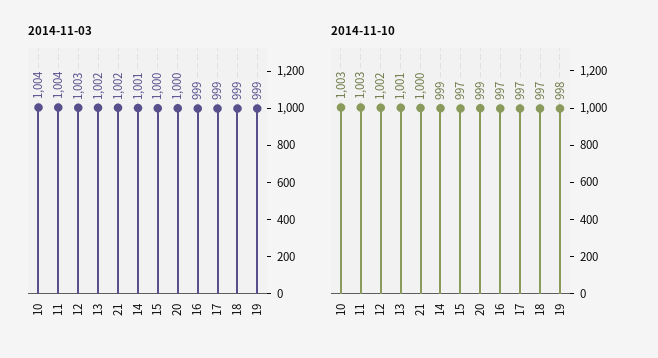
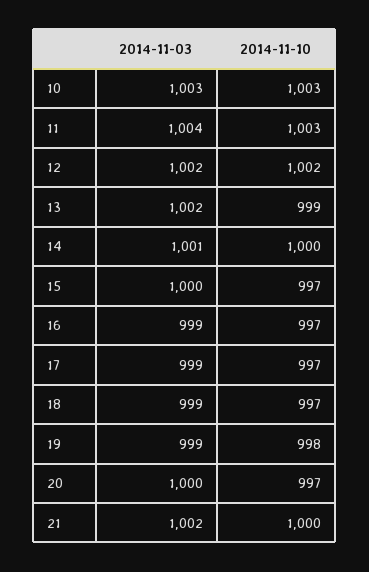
2014-11-03, 10: 1004 -> 1003
2014-11-03, 12: 1003 -> 1002
2014-11-10, 13: 1001 -> 999
2014-11-10, 14: 999 -> 1000
2014-11-10, 20: 999 -> 997

